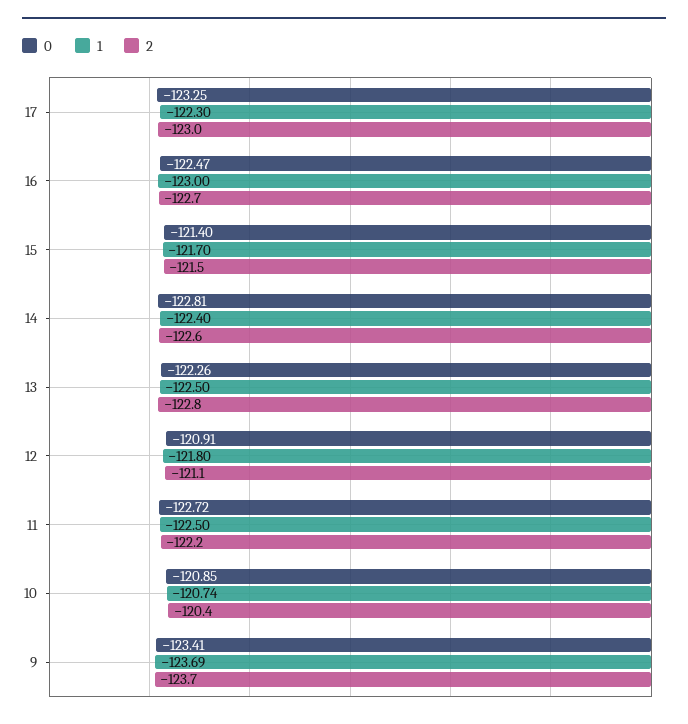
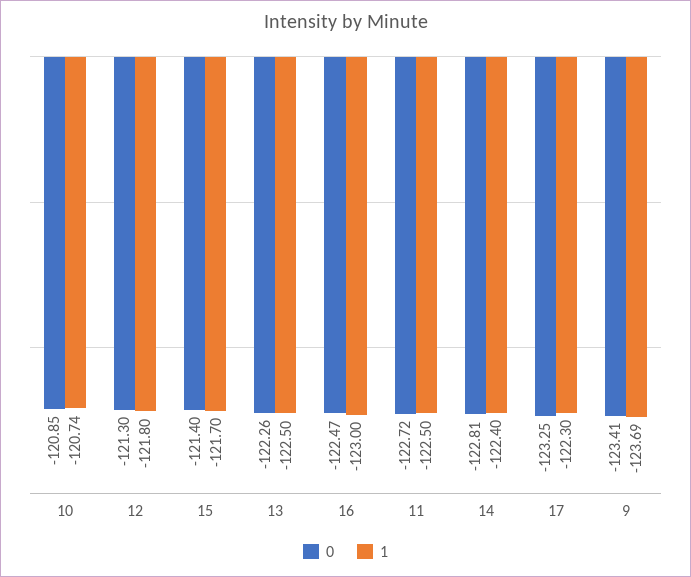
2, 17: -123 -> none
2, 16: -122.7 -> none
2, 15: -121.5 -> none
2, 14: -122.6 -> none
2, 13: -122.8 -> none
0, 12: -120.91 -> -121.3
2, 12: -121.1 -> none
2, 11: -122.2 -> none
2, 10: -120.4 -> none
2, 9: -123.7 -> none

